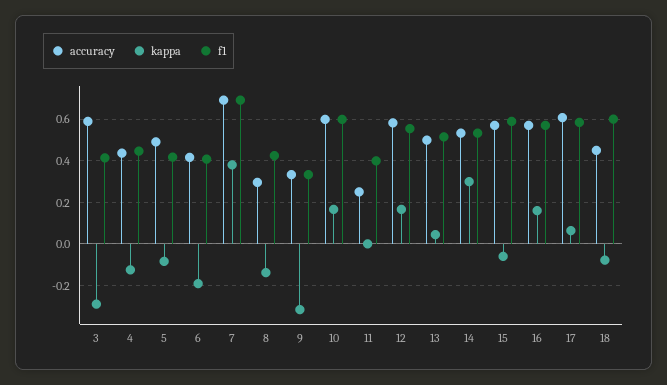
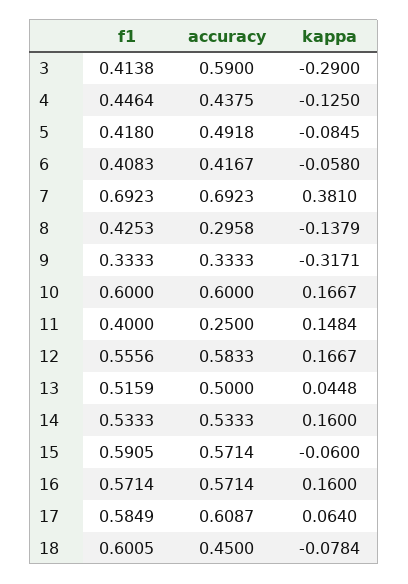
kappa, 6: -0.2 -> -0.058
kappa, 11: 0 -> 0.1484
kappa, 14: 0.3 -> 0.16

